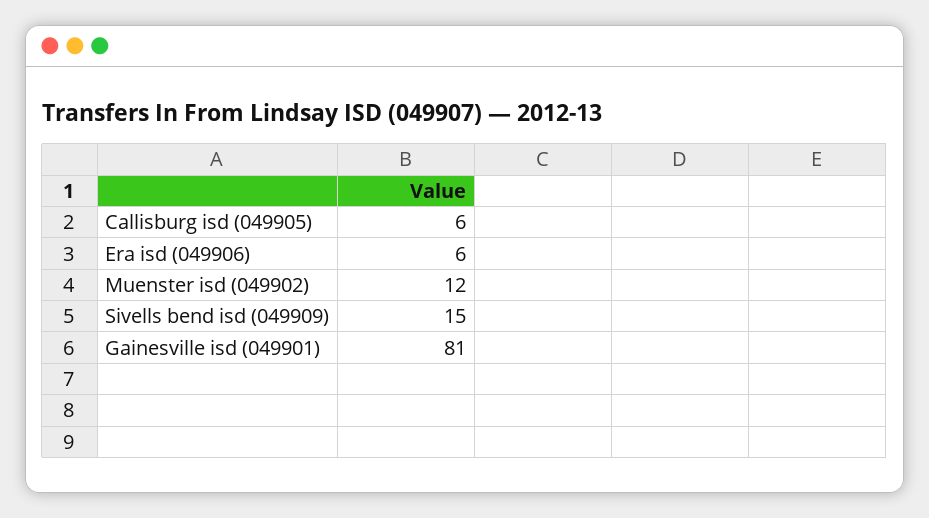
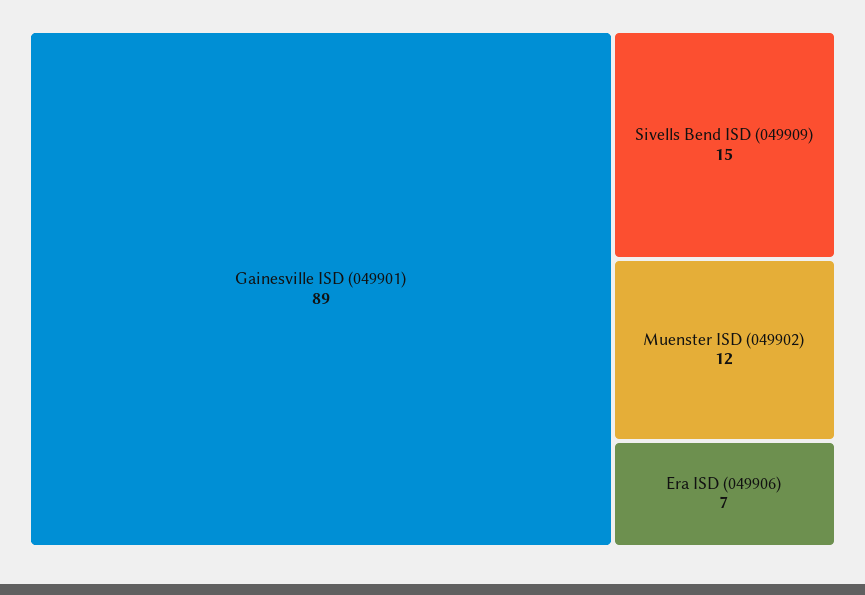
Callisburg isd (049905): 6 -> none
Era isd (049906): 6 -> 7
Gainesville isd (049901): 81 -> 89

